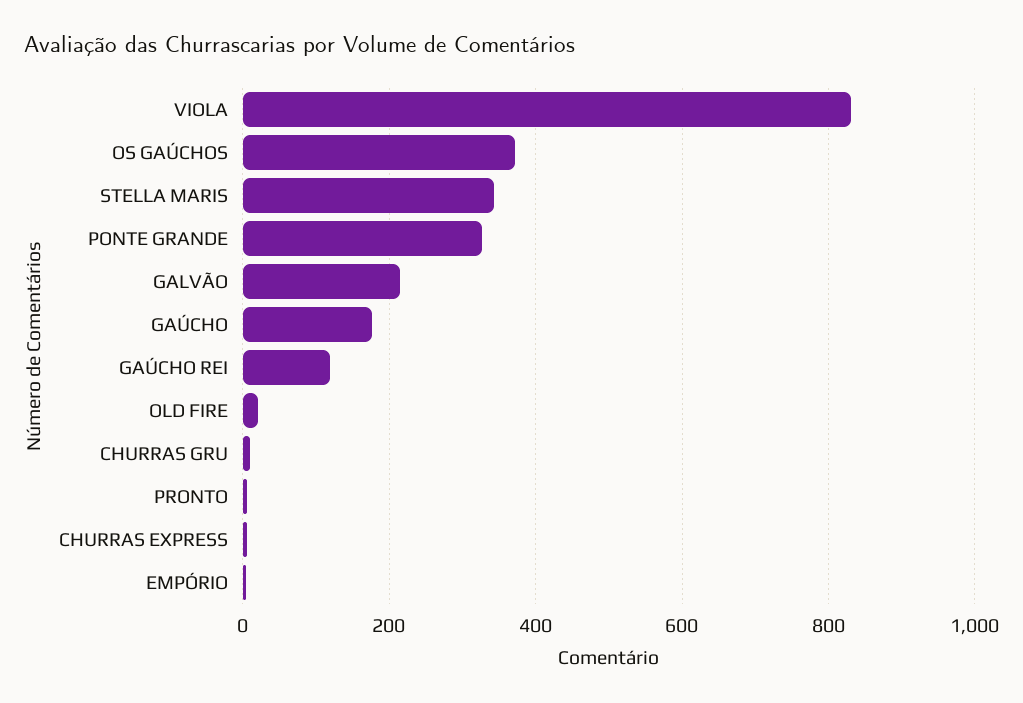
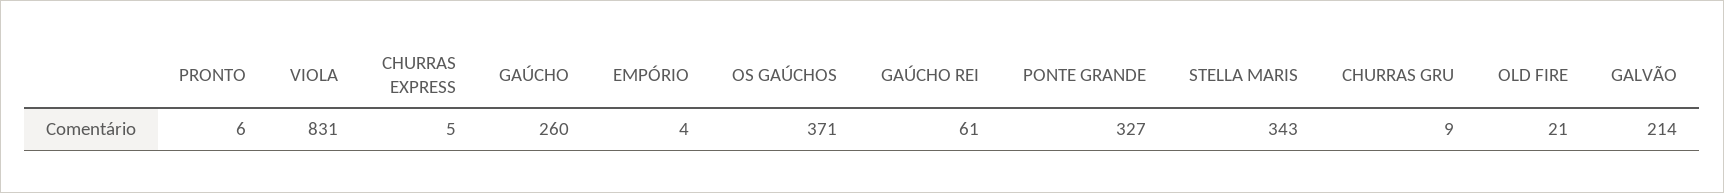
GAÚCHO: 180 -> 260
GAÚCHO REI: 120 -> 61

